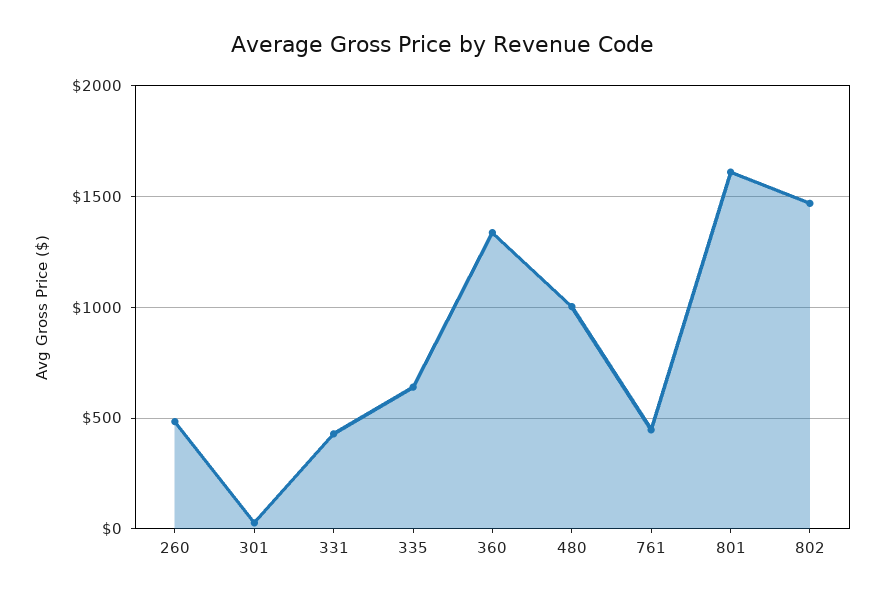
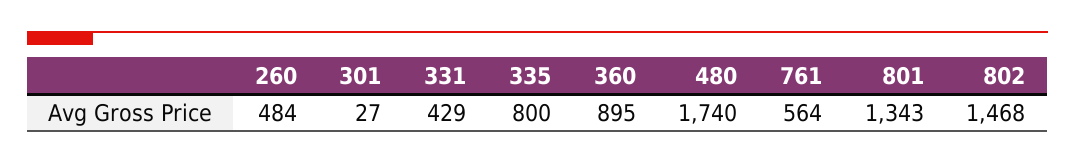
335: 650 -> 800
360: 1350 -> 895
480: 1000 -> 1740
761: 450 -> 564
801: 1600 -> 1343

